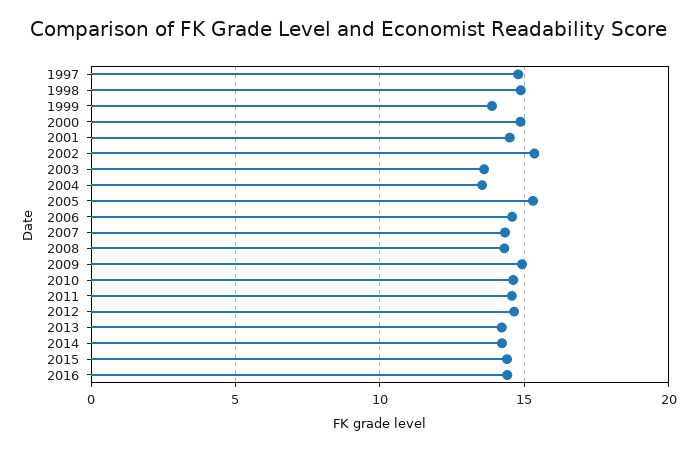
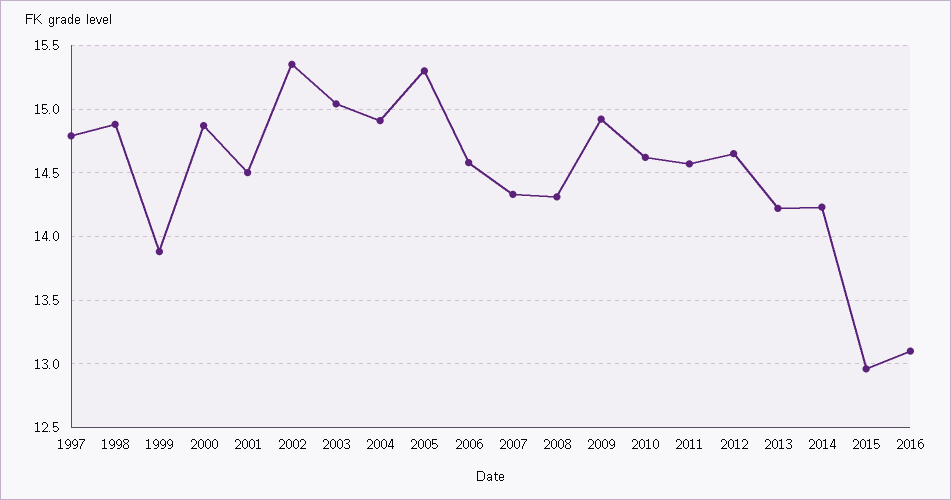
2003: 13.5 -> 15.05
2004: 13.5 -> 14.9
2015: 14.5 -> 12.95
2016: 14.5 -> 13.1

